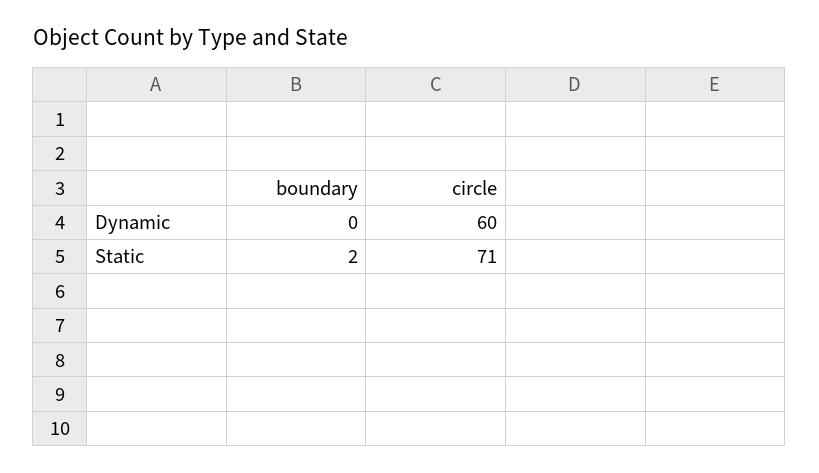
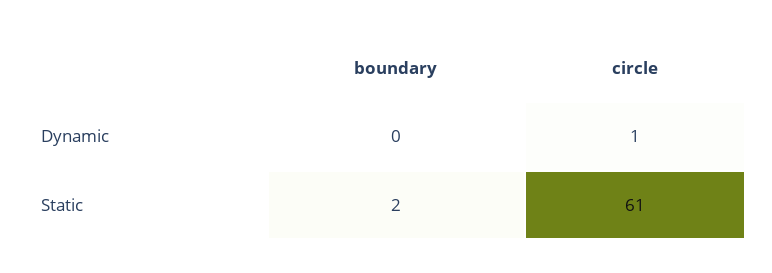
circle, Dynamic: 60 -> 1
circle, Static: 71 -> 61

